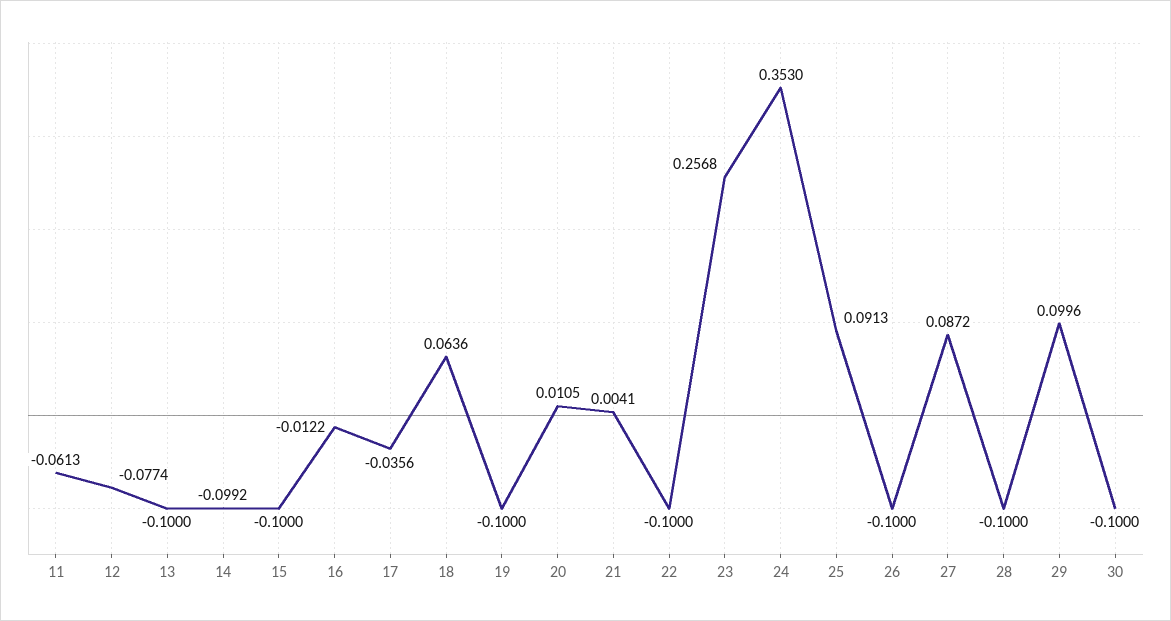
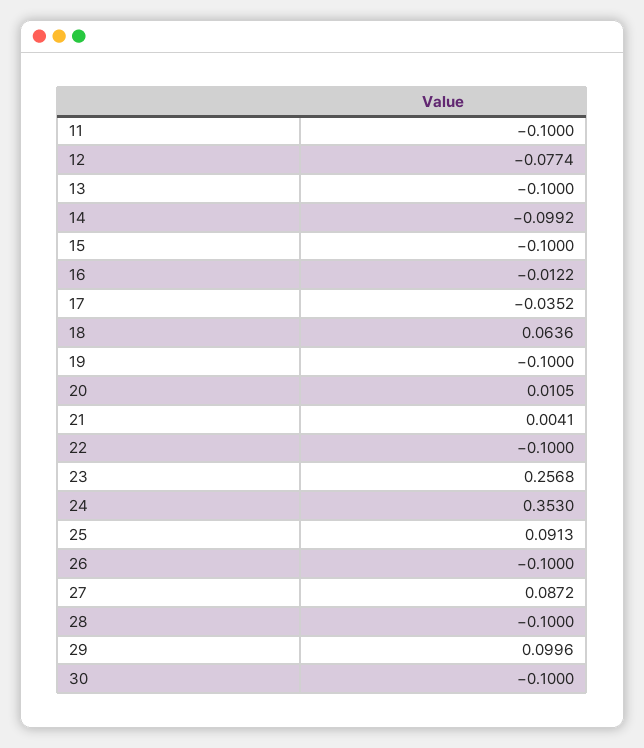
11: -0.0613 -> -0.1
17: -0.0356 -> -0.0352

